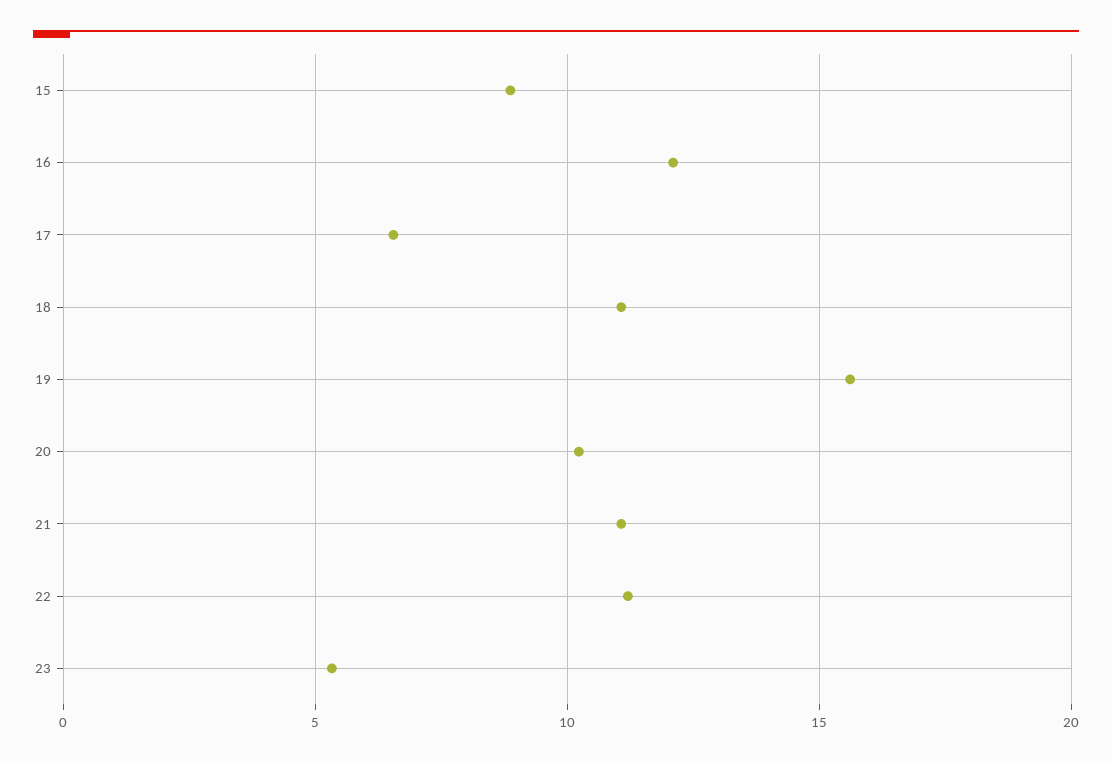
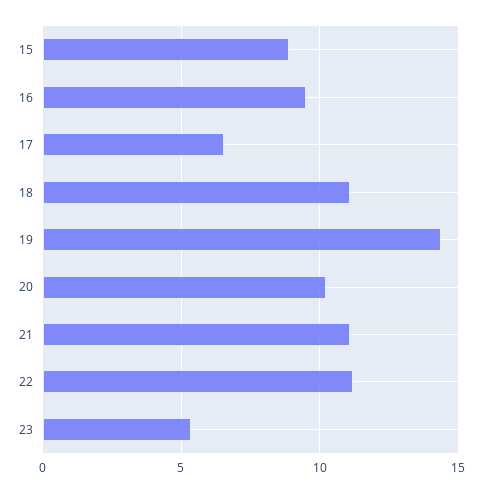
16: 12 -> 9.5
19: 15.5 -> 14.5

